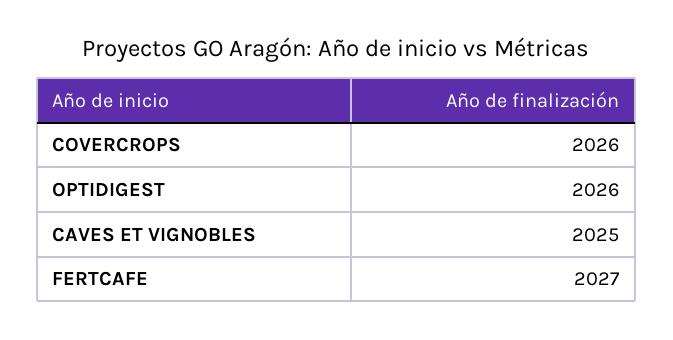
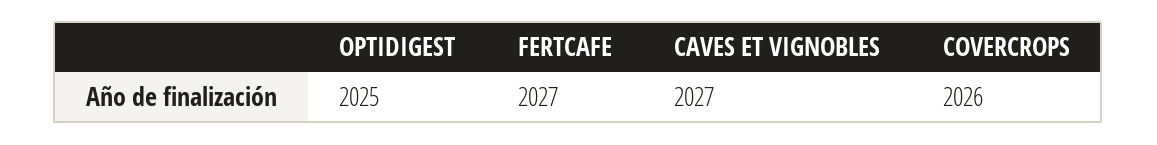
OPTIDIGEST: 2026 -> 2025
CAVES ET VIGNOBLES: 2025 -> 2027

